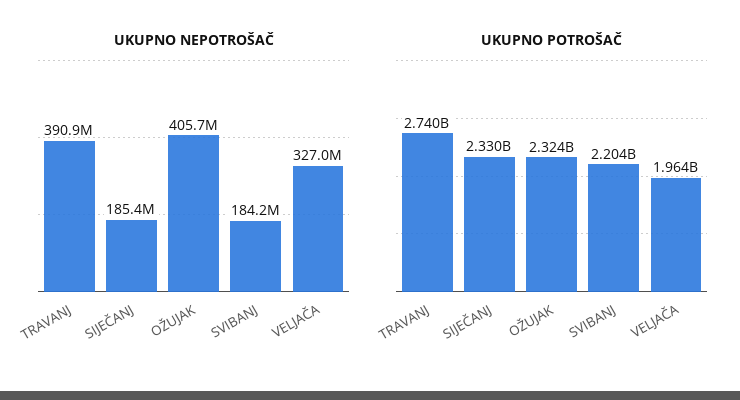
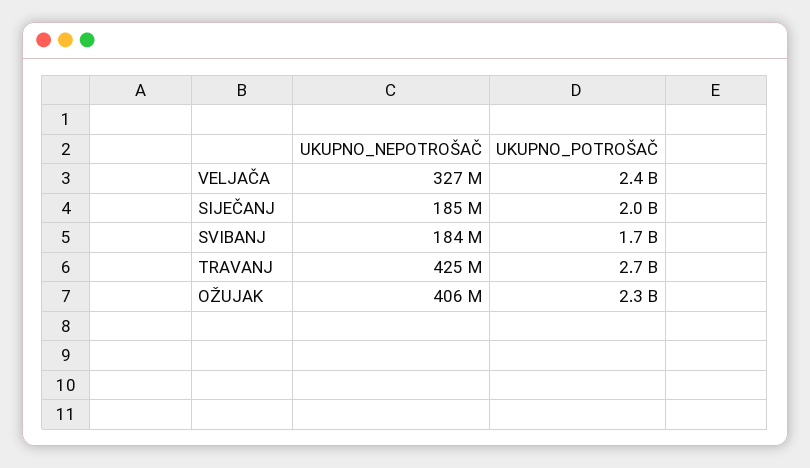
UKUPNO NEPOTROŠAČ, TRAVANJ: 390900000 -> 425000000
UKUPNO POTROŠAČ, SIJEČANJ: 2330000000 -> 2000000000
UKUPNO POTROŠAČ, SVIBANJ: 2204000000 -> 1700000000
UKUPNO POTROŠAČ, VELJAČA: 1964000000 -> 2400000000

